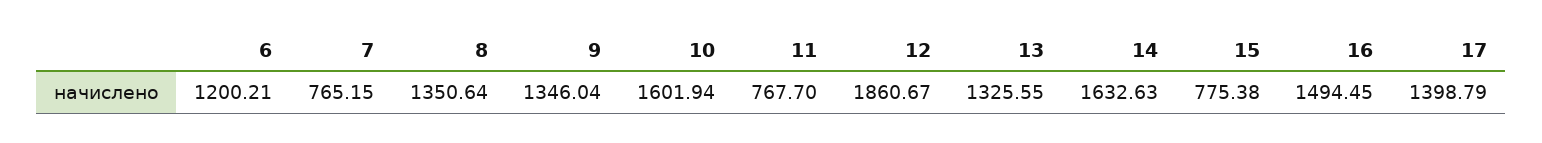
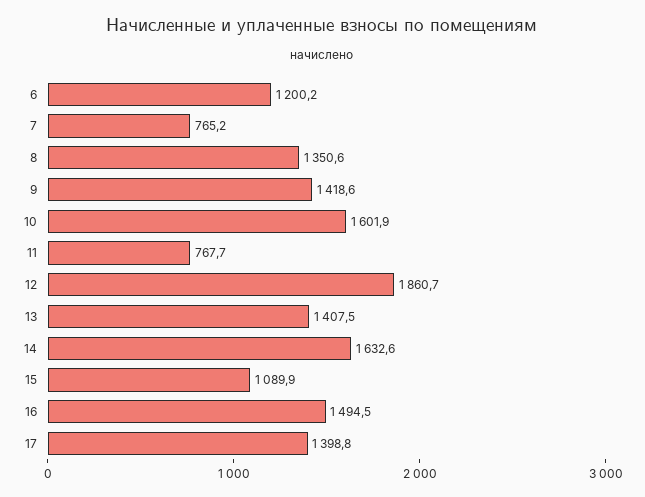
9: 1346.04 -> 1418.6
13: 1325.55 -> 1407.5
15: 775.38 -> 1089.9

